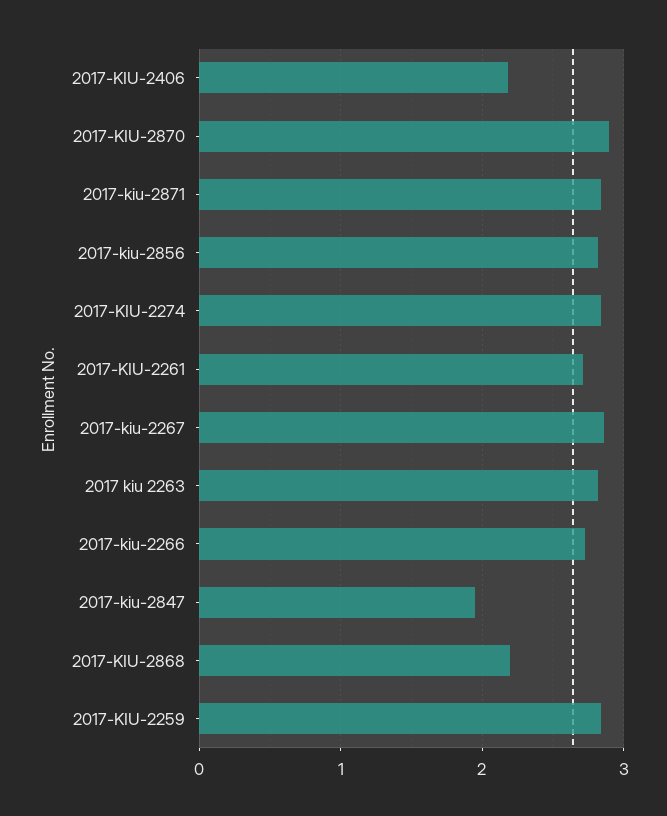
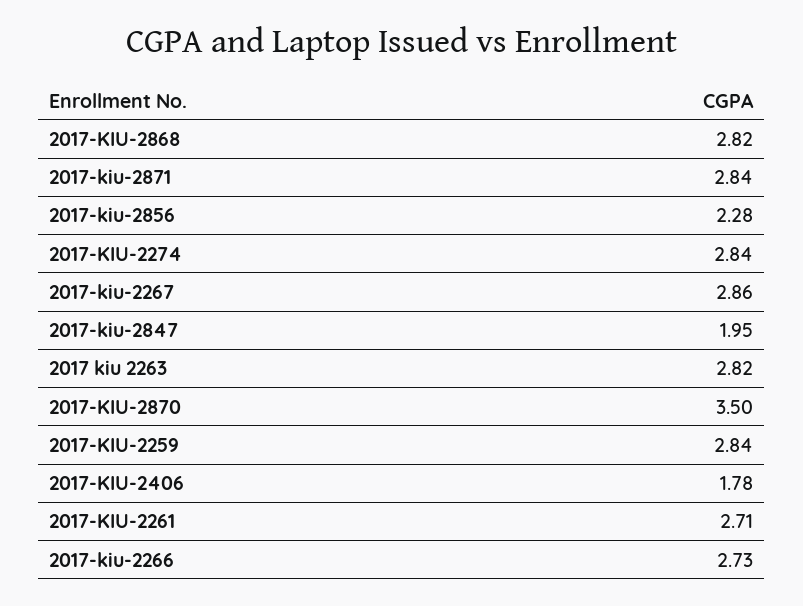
2017-KIU-2406: 2.2 -> 1.78
2017-KIU-2870: 2.9 -> 3.5
2017-kiu-2856: 2.8 -> 2.28
2017-KIU-2868: 2.2 -> 2.82

